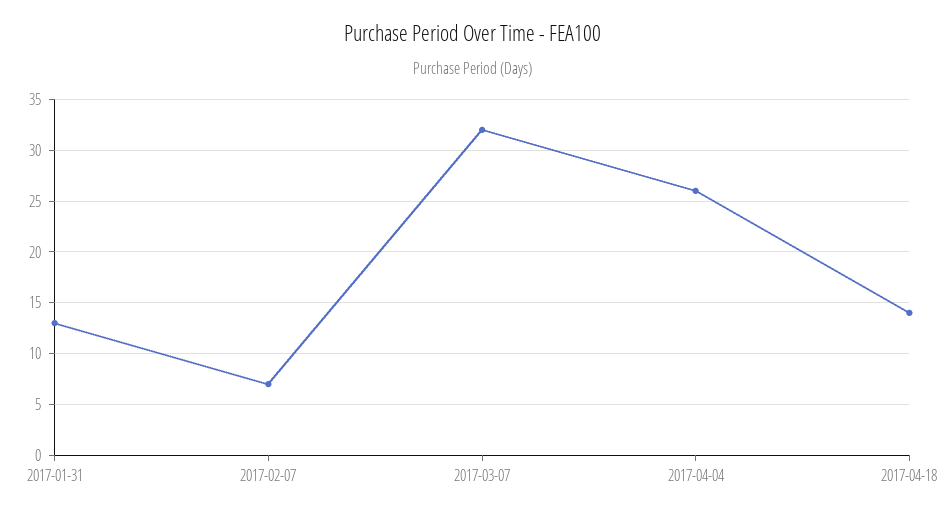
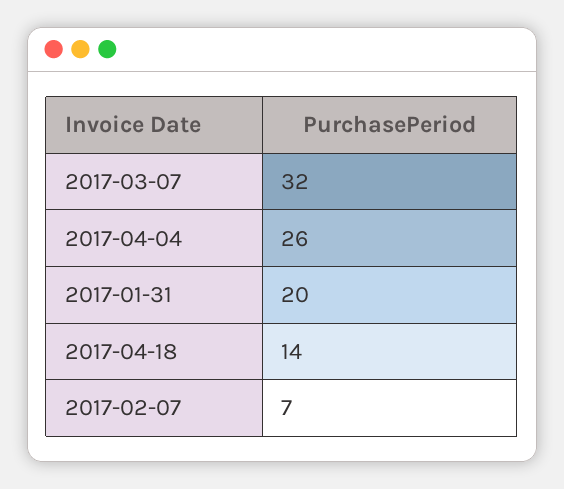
2017-01-31: 13 -> 20

